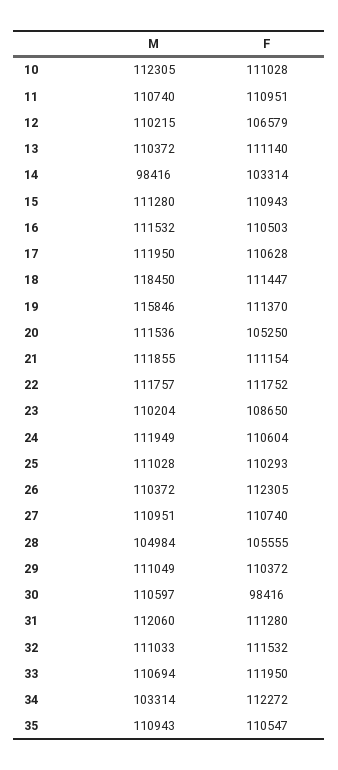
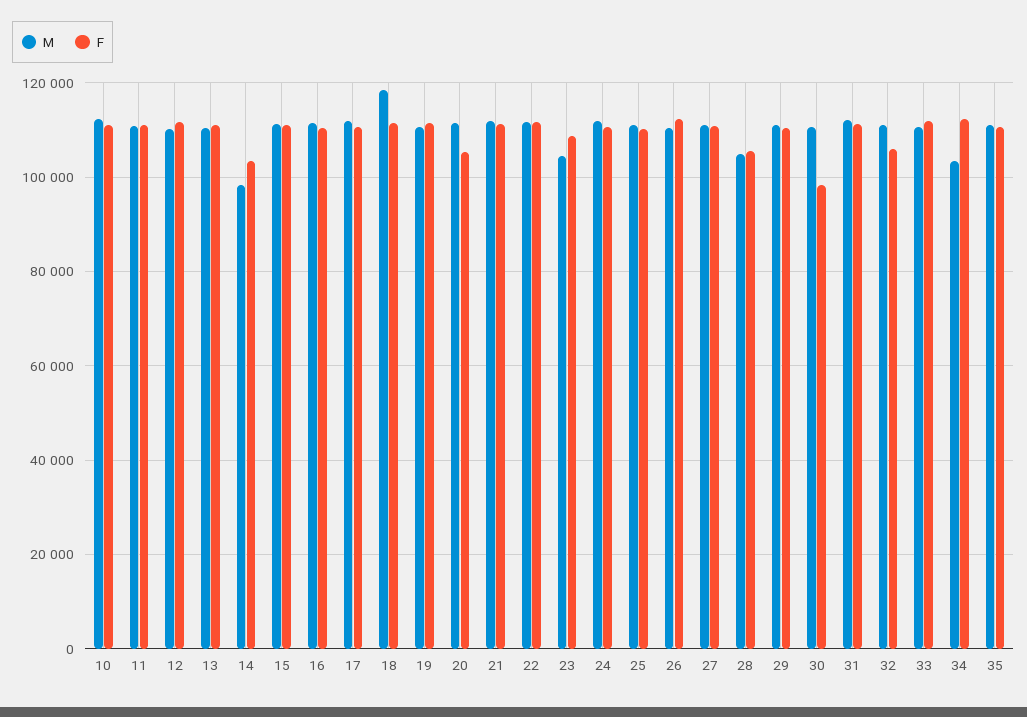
F, 12: 106579 -> 112000
M, 19: 115846 -> 110000
M, 23: 110204 -> 104000
F, 32: 111532 -> 106000

